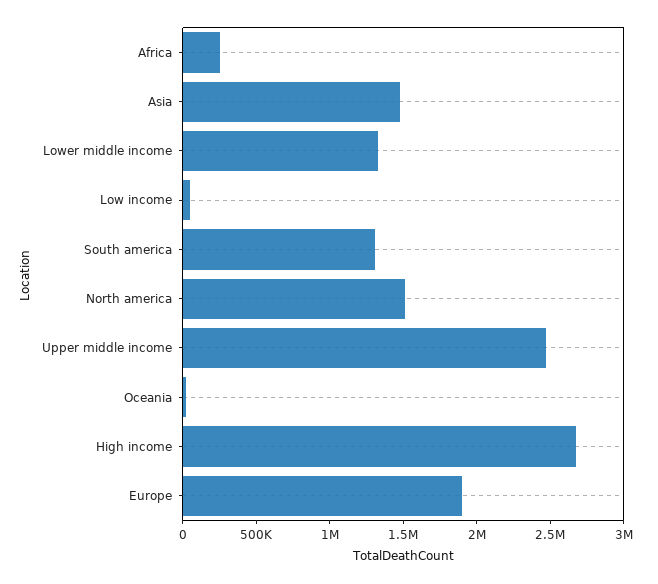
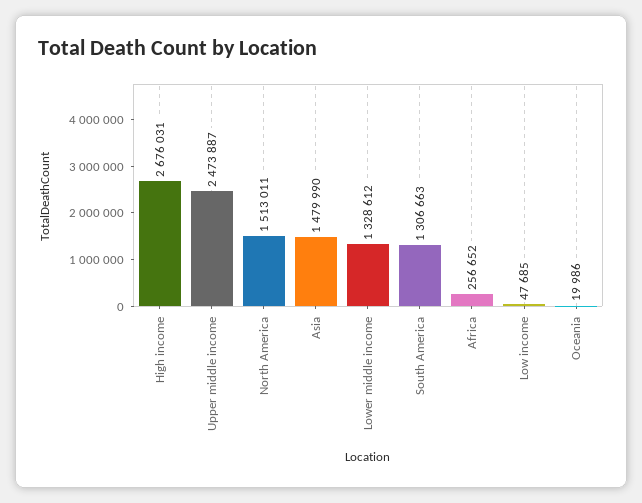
Europe: 1900000 -> none

